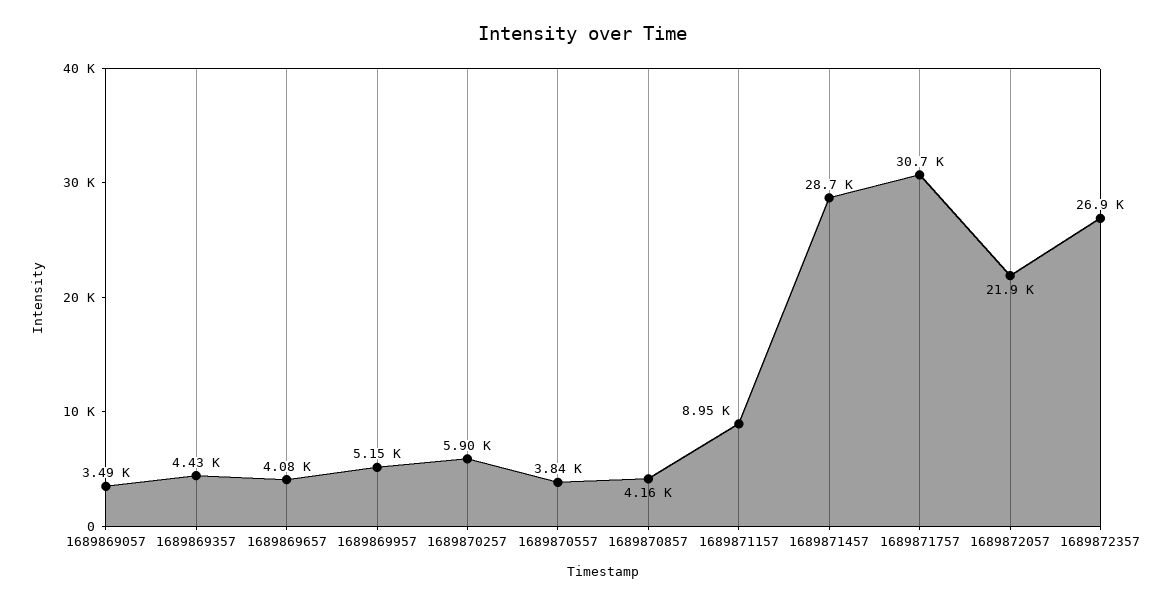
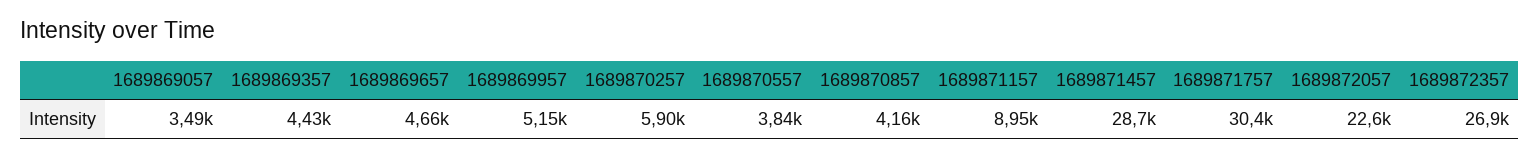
1689869657: 4080 -> 4660
1689871757: 30700 -> 30400
1689872057: 21900 -> 22600

